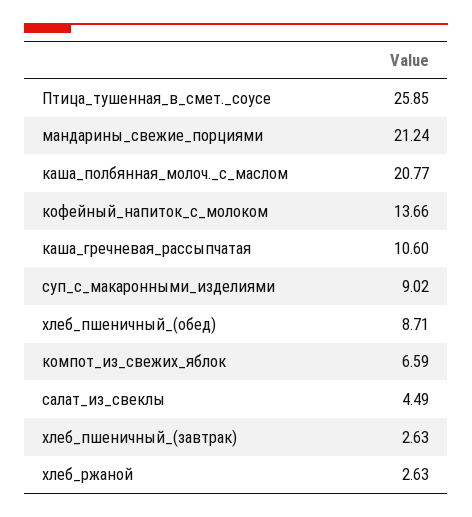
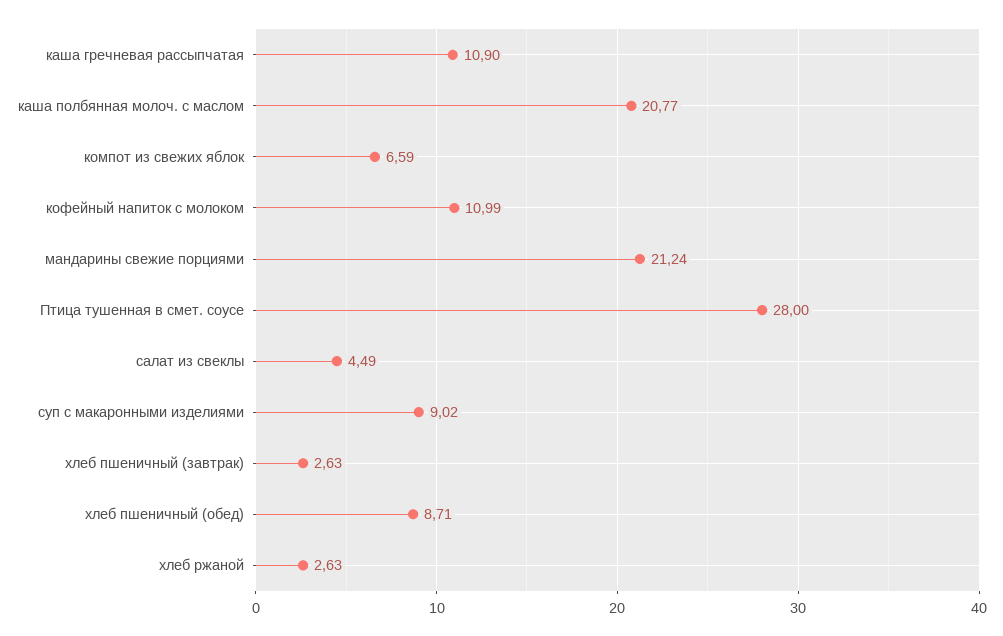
Птица_тушенная_в_смет._соусе: 25.85 -> 28
кофейный_напиток_с_молоком: 13.66 -> 10.99
каша_гречневая_рассыпчатая: 10.6 -> 10.9

